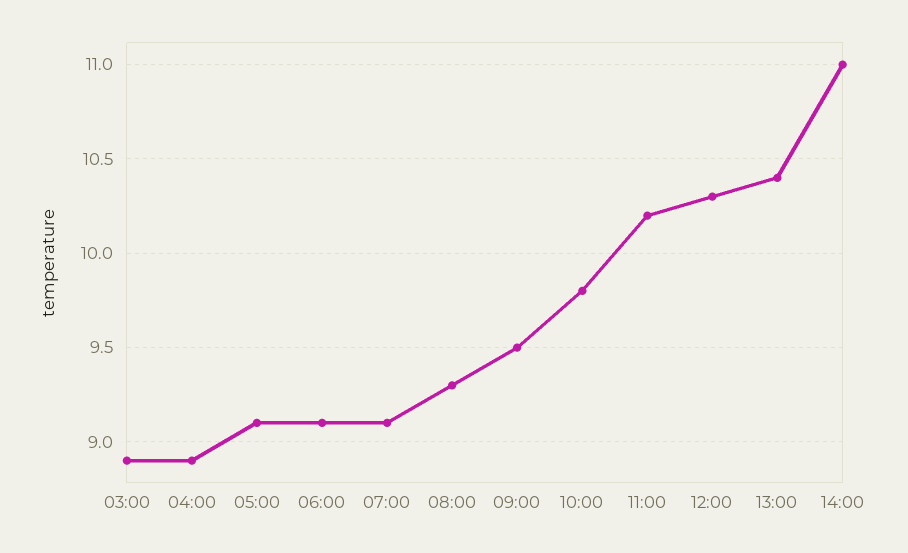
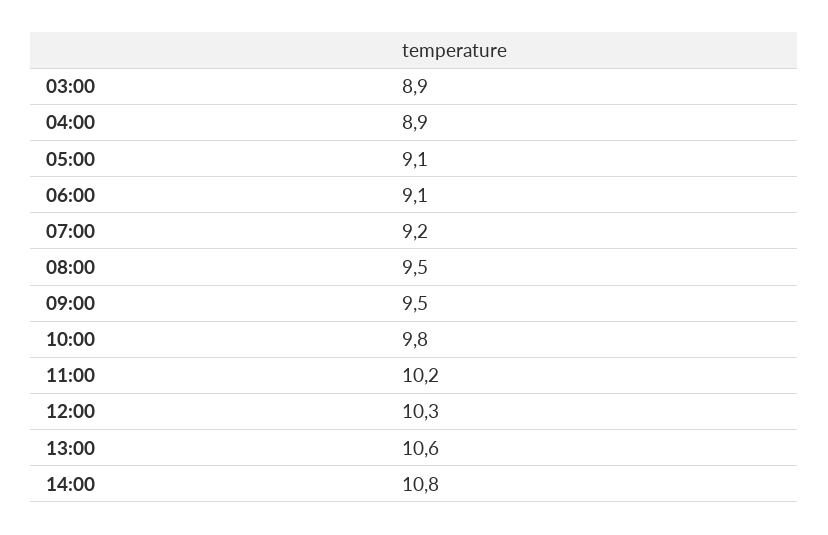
07:00: 9.1 -> 9.2
08:00: 9.3 -> 9.5
13:00: 10.4 -> 10.6
14:00: 11 -> 10.8

